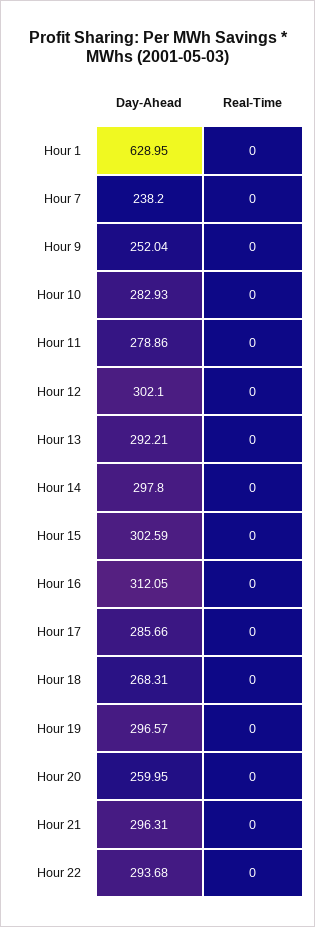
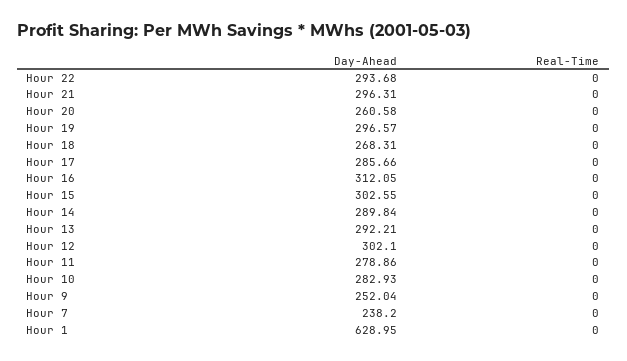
Day-Ahead, Hour 14: 297.8 -> 289.84
Day-Ahead, Hour 15: 302.59 -> 302.55
Day-Ahead, Hour 20: 259.95 -> 260.58

